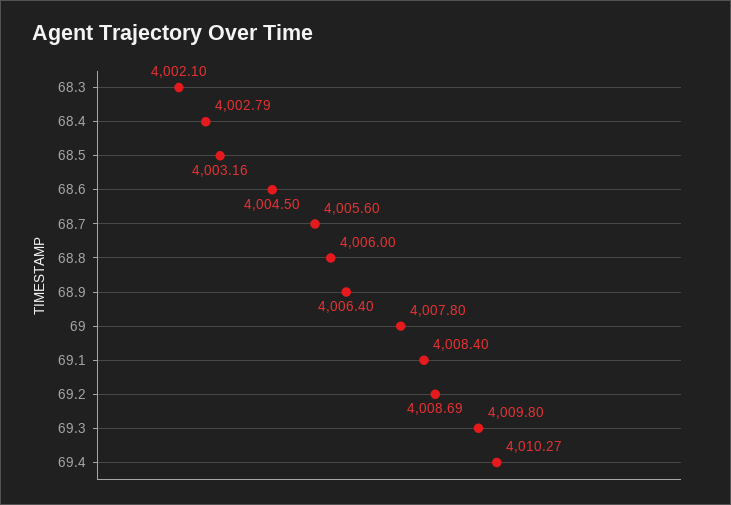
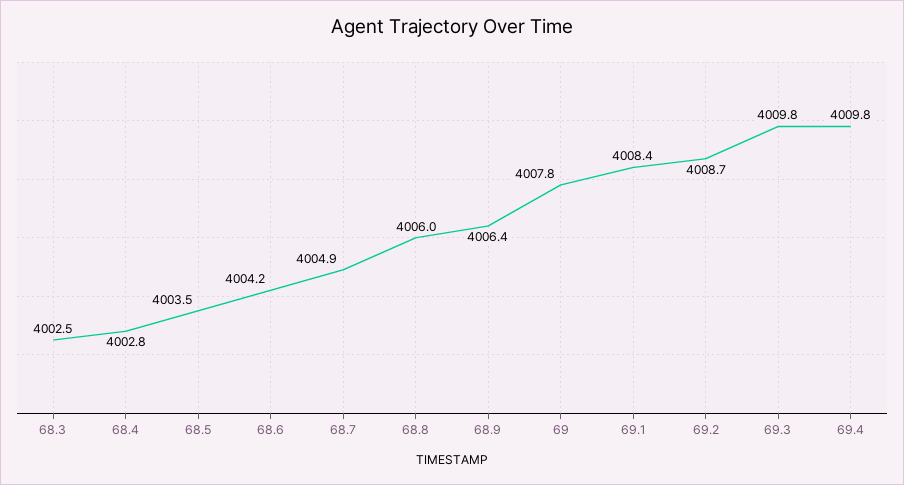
68.3: 4002.1 -> 4002.5
68.5: 4003.16 -> 4003.5
68.6: 4004.5 -> 4004.2
68.7: 4005.6 -> 4004.9
69.4: 4010.27 -> 4009.8

